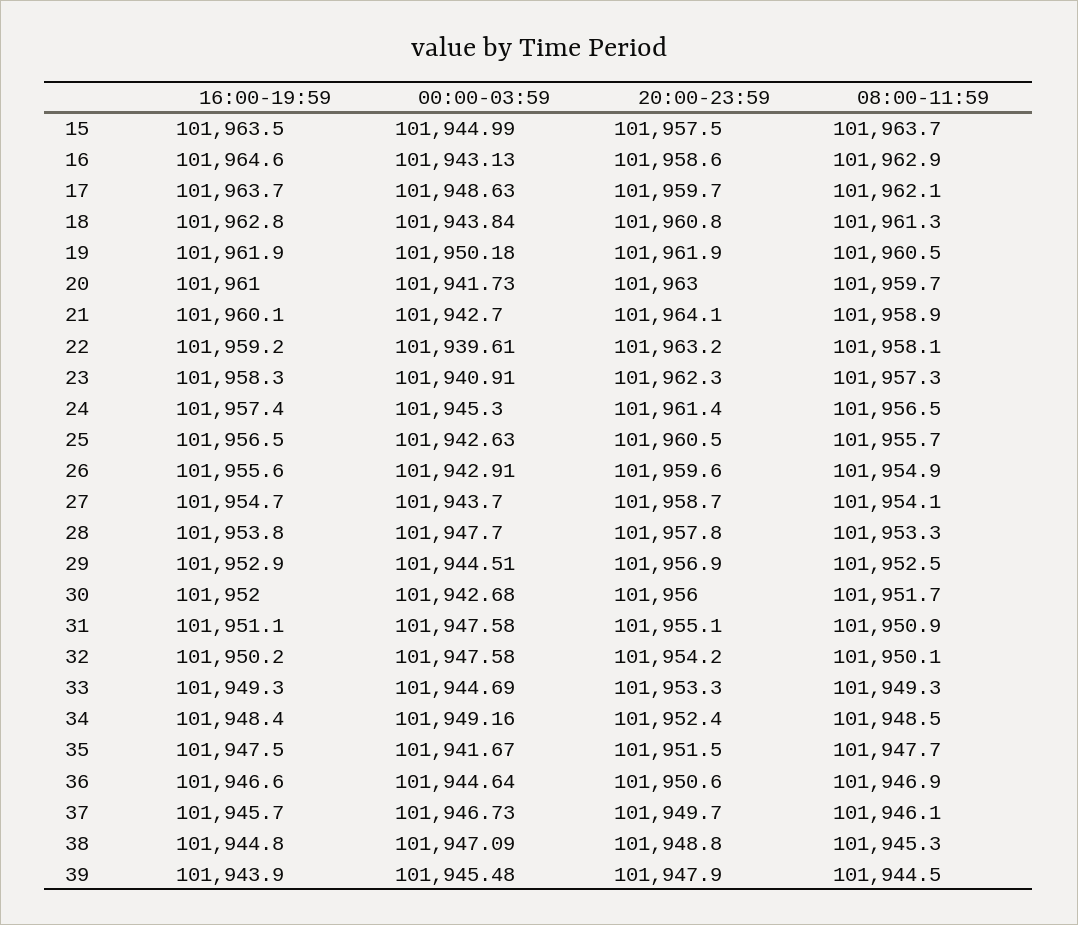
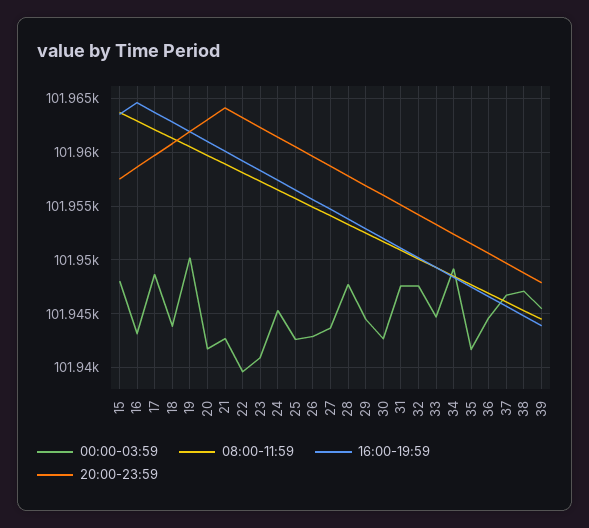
00:00-03:59, 15: 101944.99 -> 101948

